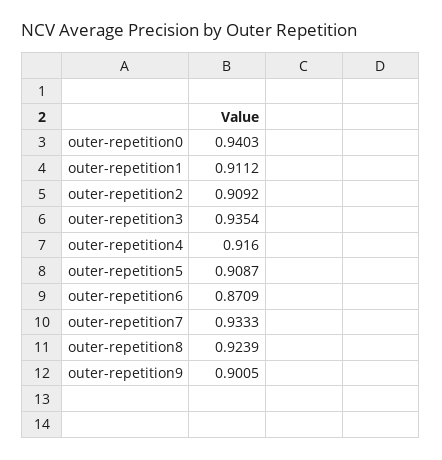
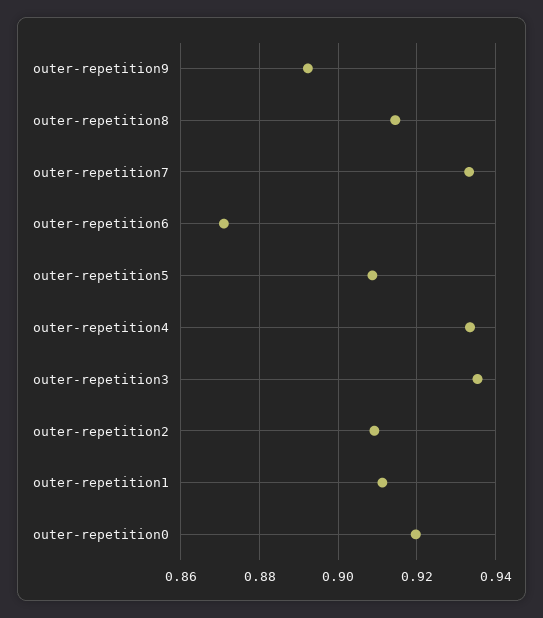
outer-repetition0: 0.9403 -> 0.92
outer-repetition4: 0.916 -> 0.934
outer-repetition8: 0.9239 -> 0.914
outer-repetition9: 0.9005 -> 0.892

